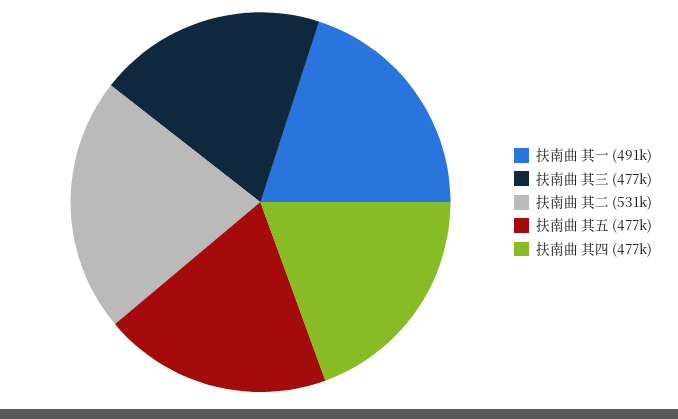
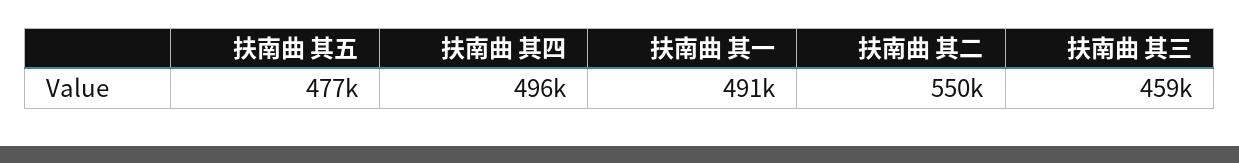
扶南曲 其三: 477000 -> 459000
扶南曲 其二: 531000 -> 550000
扶南曲 其四: 477000 -> 496000

